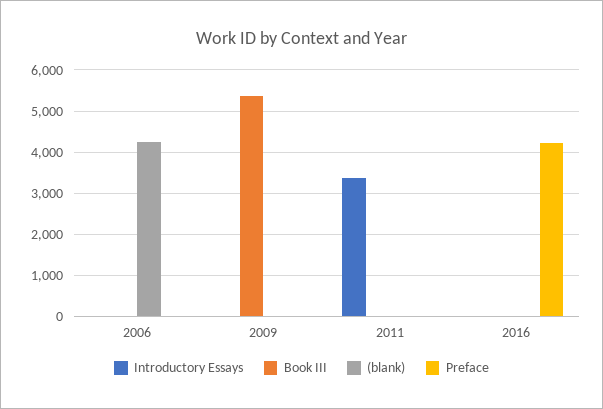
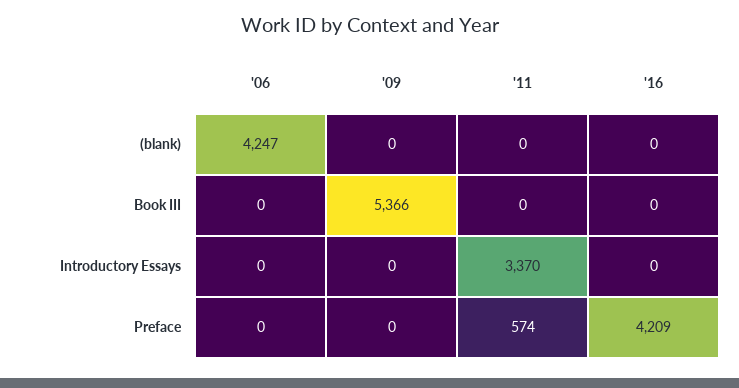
Preface, 2011: 0 -> 574

